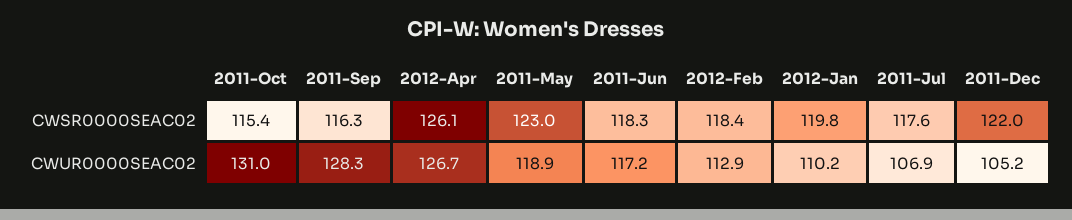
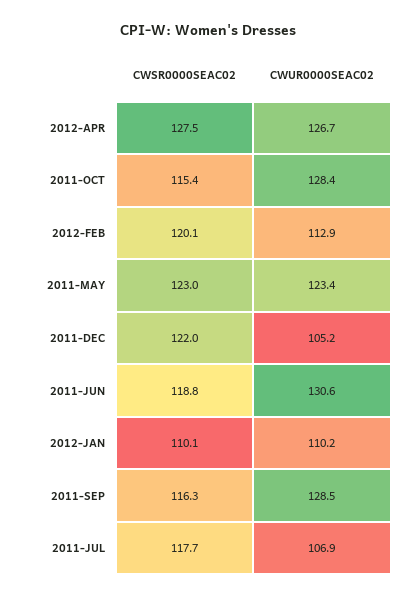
2012-Apr, CWSR0000SEAC02: 126.1 -> 127.5
2011-Jun, CWSR0000SEAC02: 118.3 -> 118.8
2012-Feb, CWSR0000SEAC02: 118.4 -> 120.1
2012-Jan, CWSR0000SEAC02: 119.8 -> 110.1
2011-Jul, CWSR0000SEAC02: 117.6 -> 117.7
2011-Oct, CWUR0000SEAC02: 131 -> 128.4
2011-Sep, CWUR0000SEAC02: 128.3 -> 128.5
2011-May, CWUR0000SEAC02: 118.9 -> 123.4
2011-Jun, CWUR0000SEAC02: 117.2 -> 130.6

